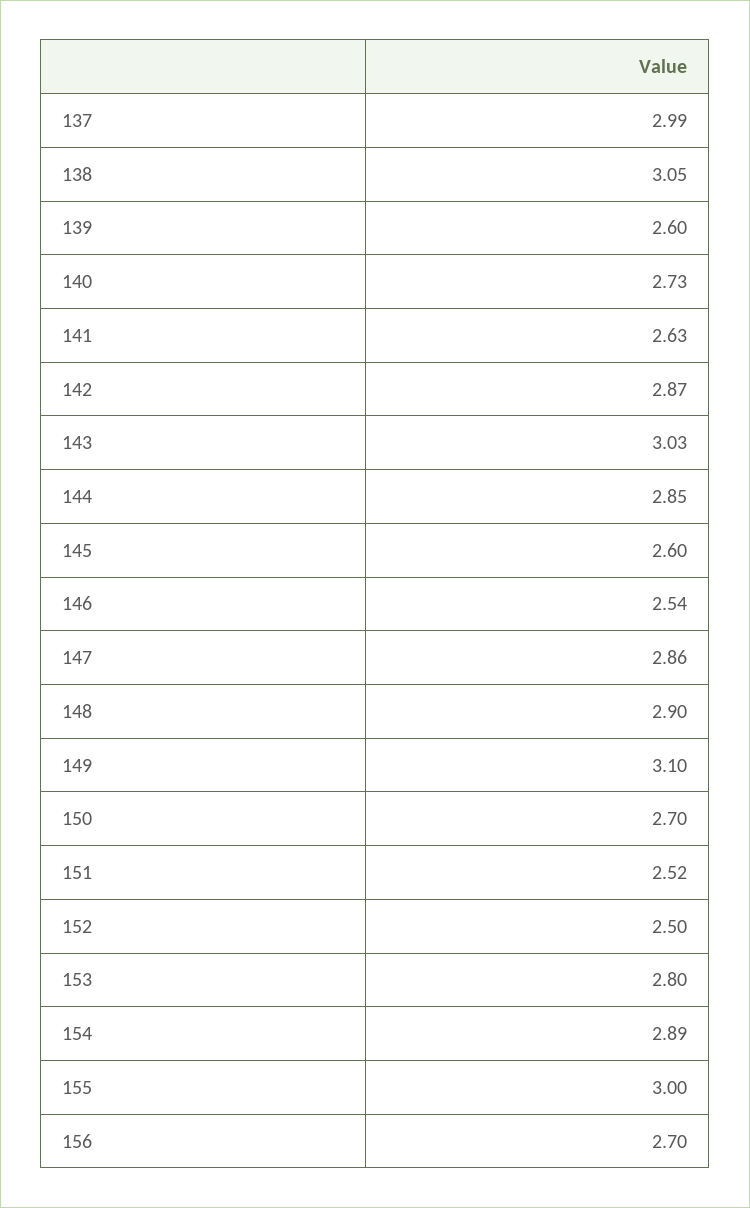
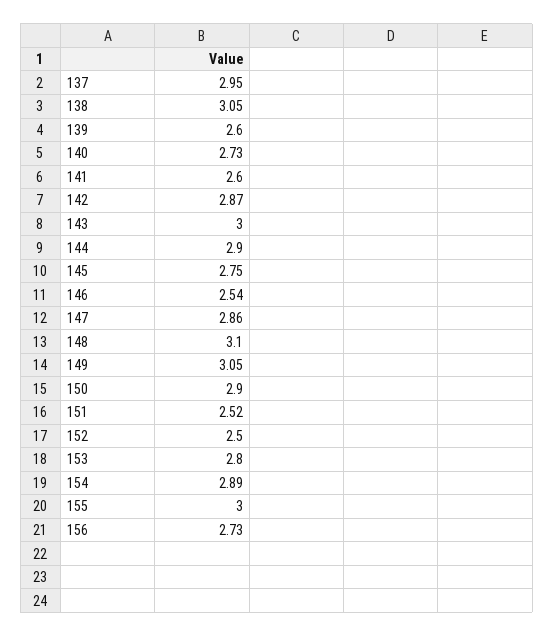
137: 2.99 -> 2.95
141: 2.63 -> 2.6
143: 3.03 -> 3
144: 2.85 -> 2.9
145: 2.6 -> 2.75
148: 2.9 -> 3.1
149: 3.1 -> 3.05
150: 2.7 -> 2.9
156: 2.7 -> 2.73

